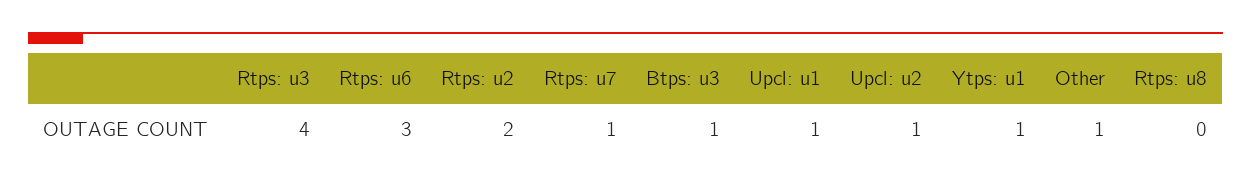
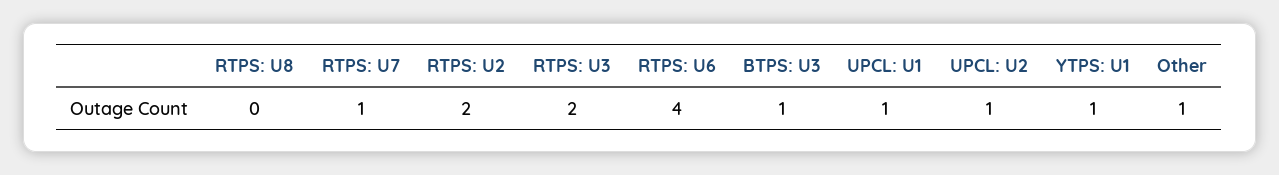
Rtps: u3: 4 -> 2
Rtps: u6: 3 -> 4

